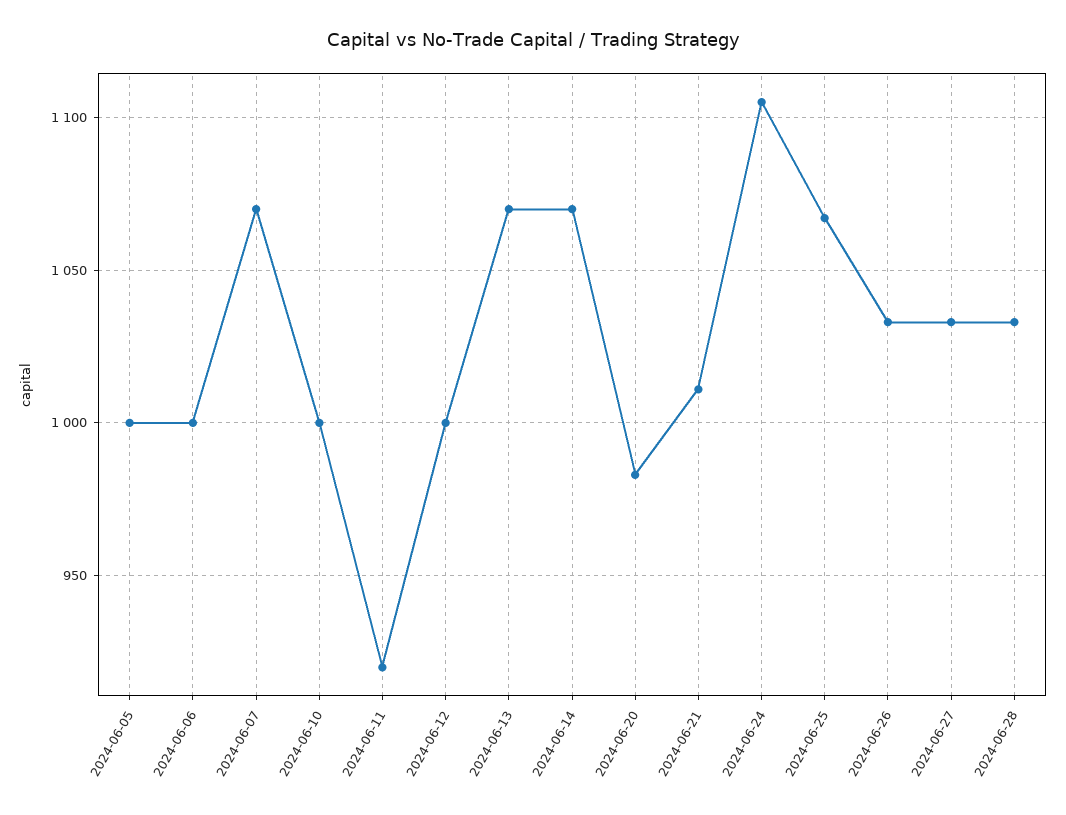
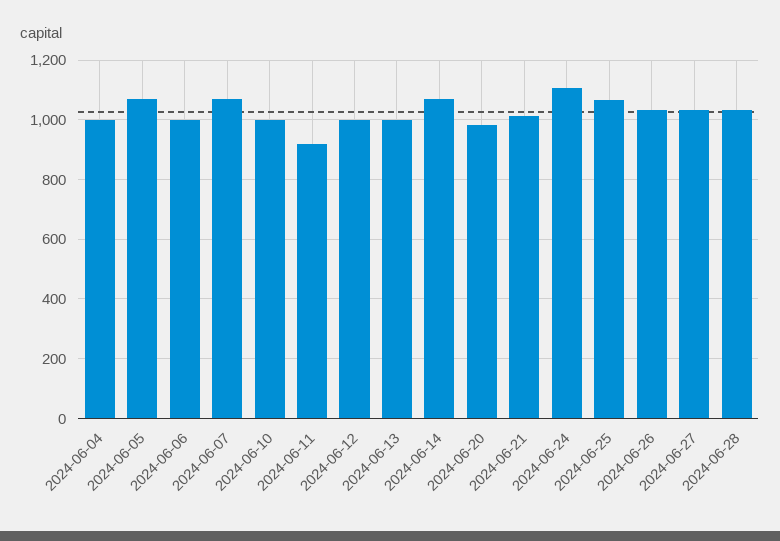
2024-06-05: 1000 -> 1075
2024-06-13: 1070 -> 1000
2024-06-04: none -> 1000

